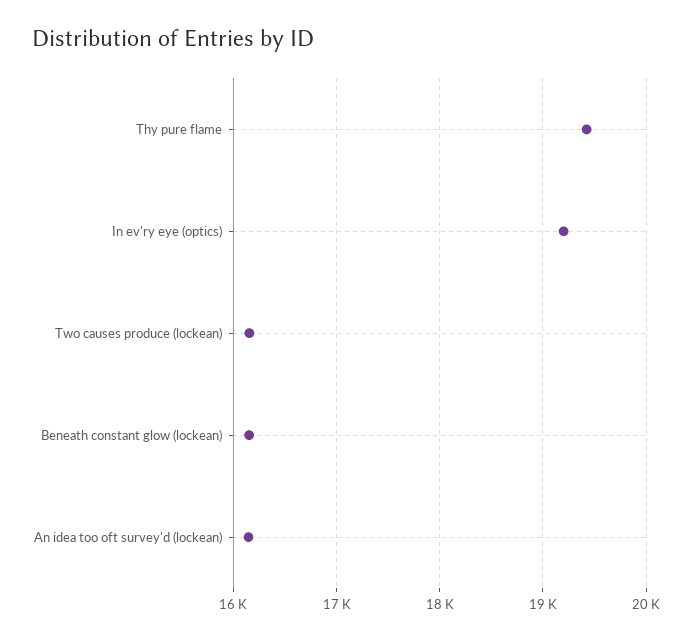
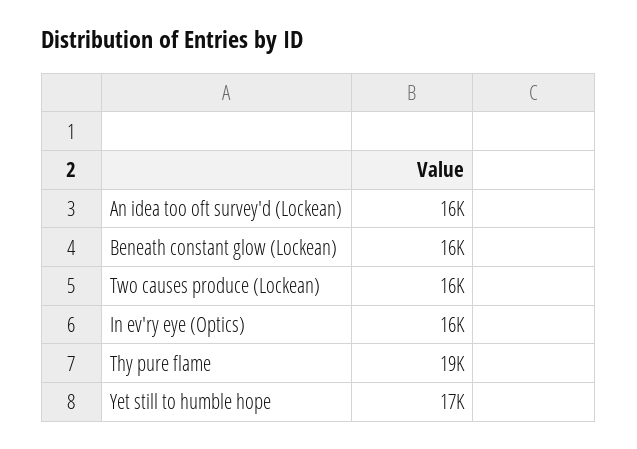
In ev'ry eye (optics): 19200 -> 16000
Yet still to humble hope: none -> 17000

